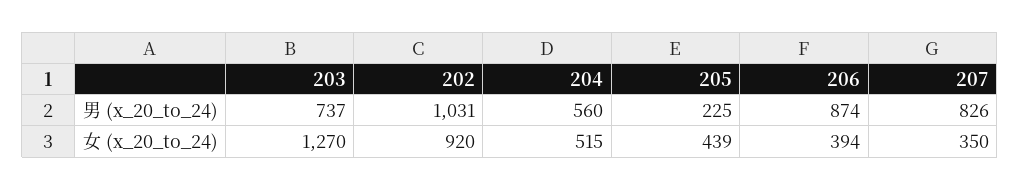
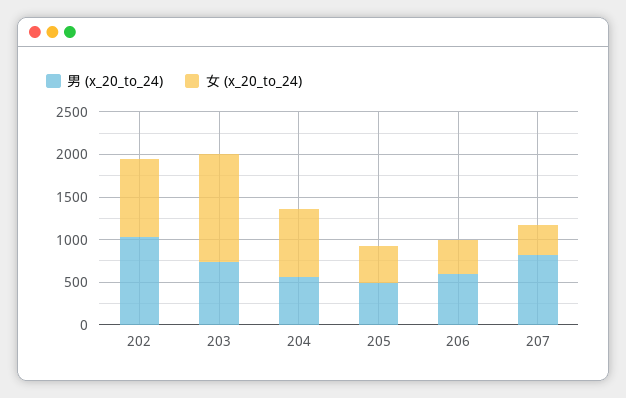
男 (x_20_to_24), 205: 225 -> 500
男 (x_20_to_24), 206: 874 -> 600
女 (x_20_to_24), 204: 515 -> 800

